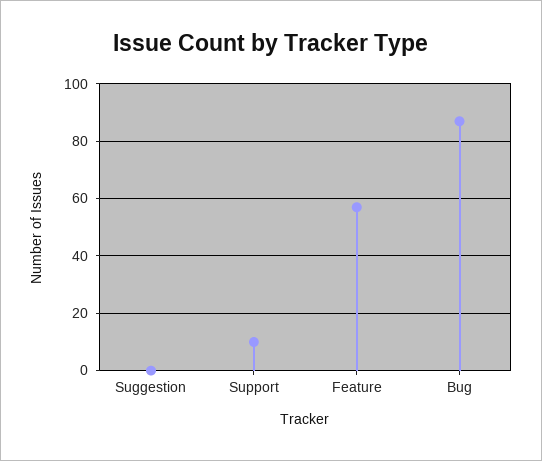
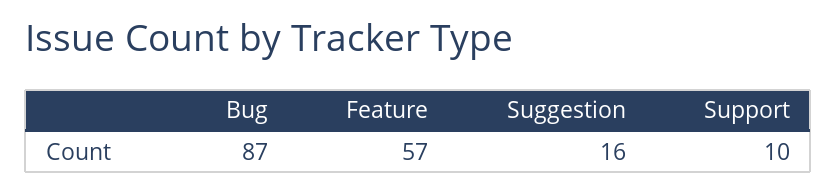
Suggestion: 0 -> 16

